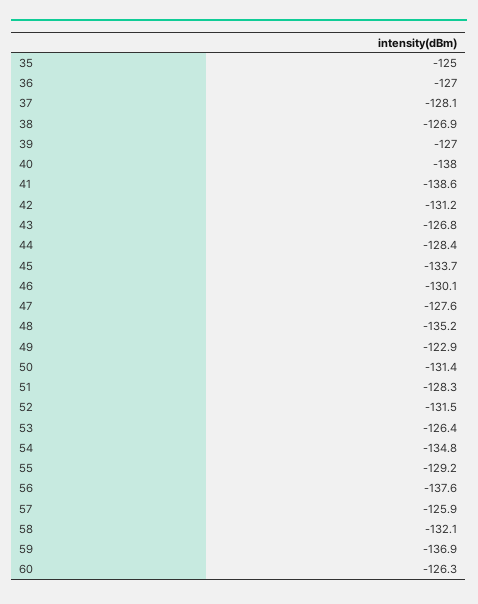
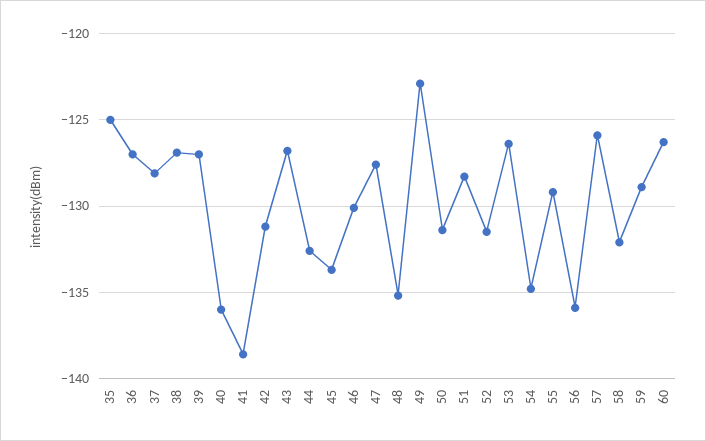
40: -138 -> -136
44: -128.4 -> -132.5
56: -137.6 -> -136
59: -136.9 -> -129

